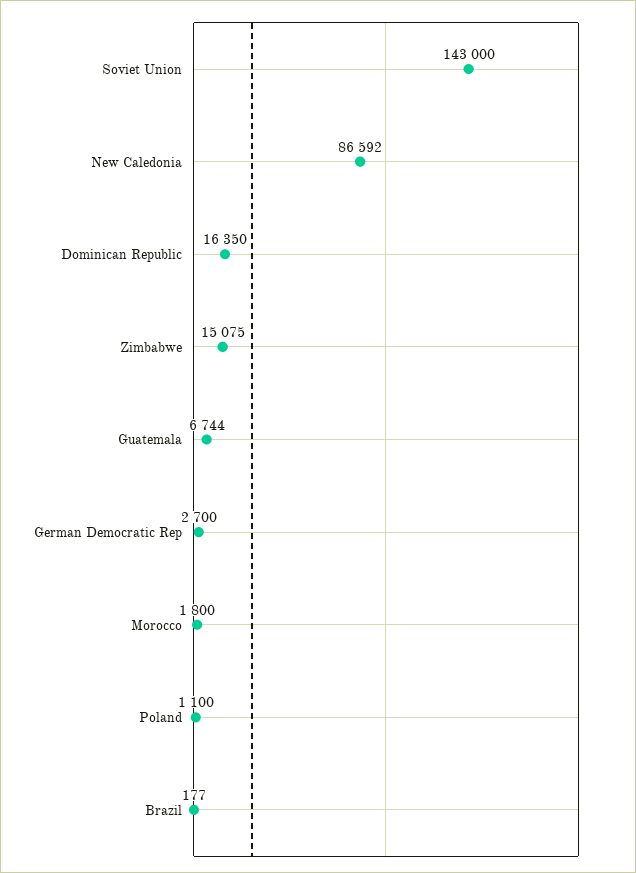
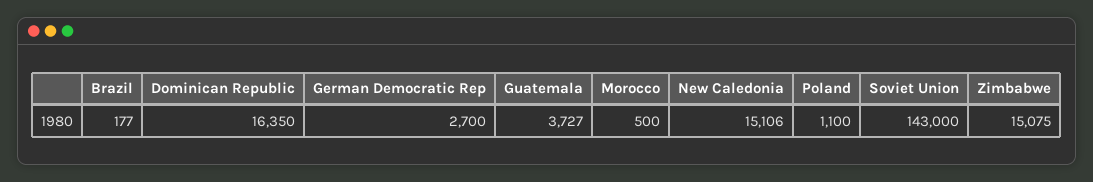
New Caledonia: 86592 -> 15106
Guatemala: 6744 -> 3727
Morocco: 1800 -> 500

